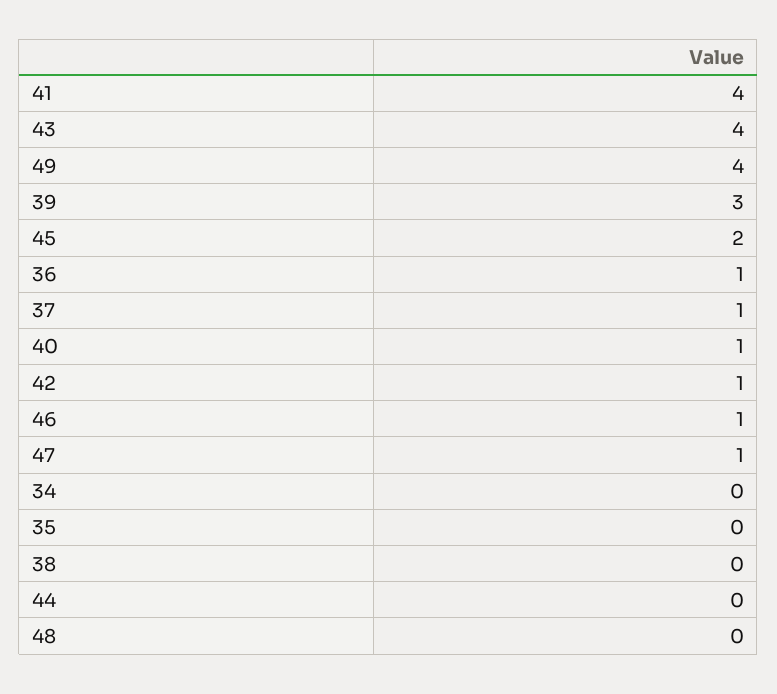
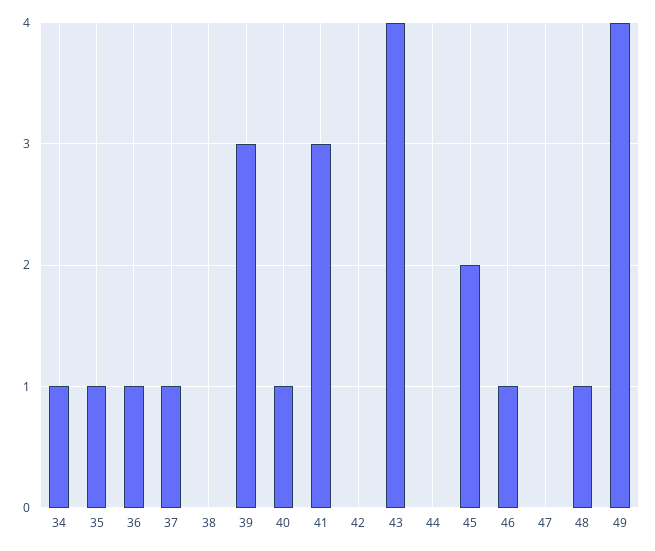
41: 4 -> 3
42: 1 -> 0
47: 1 -> 0
34: 0 -> 1
35: 0 -> 1
48: 0 -> 1

